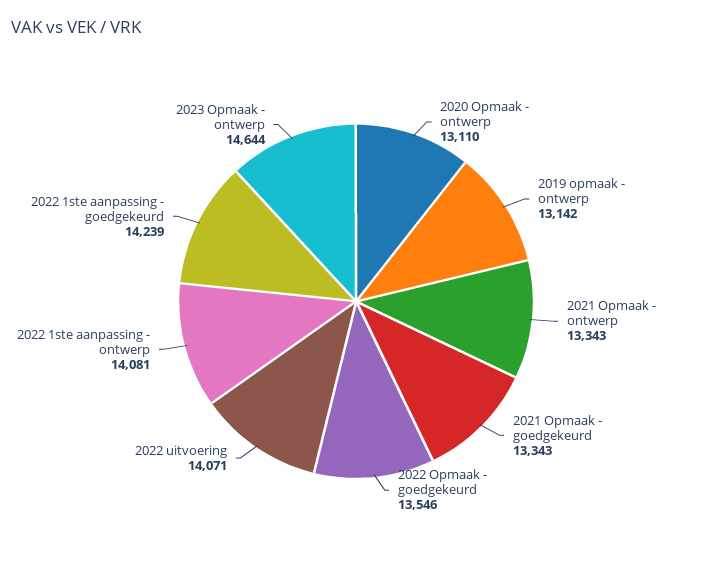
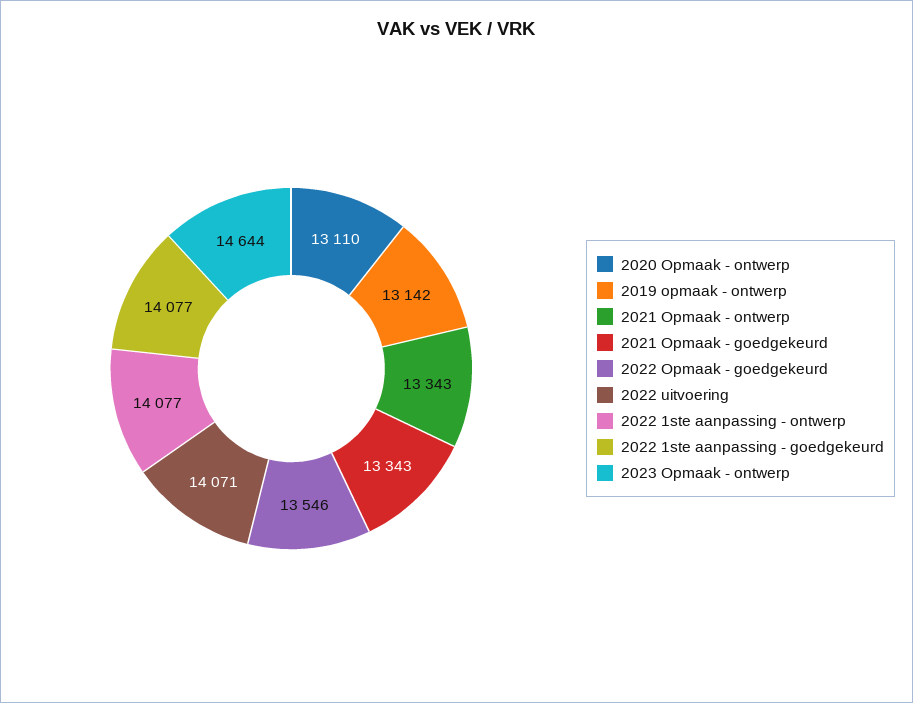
2022 1ste aanpassing - ontwerp: 14081 -> 14077
2022 1ste aanpassing - goedgekeurd: 14239 -> 14077

